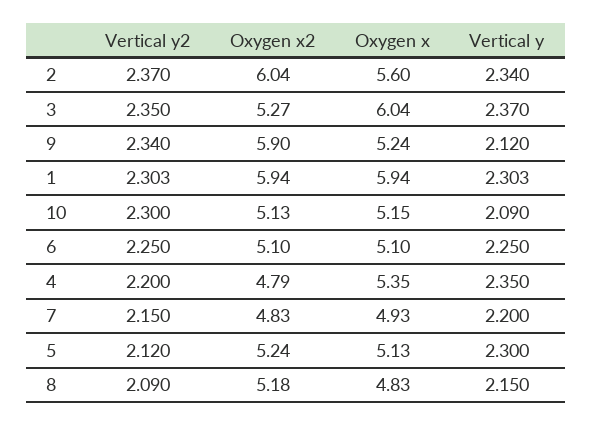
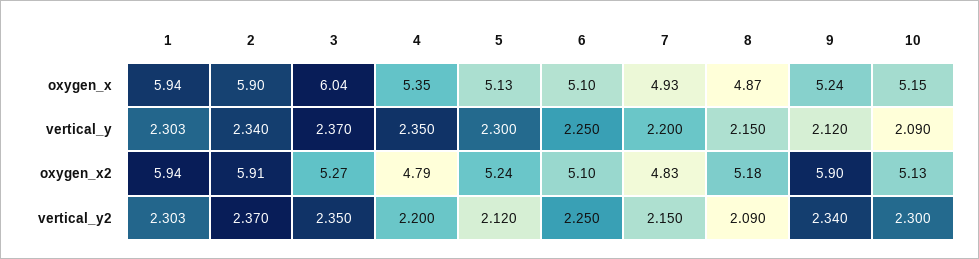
Oxygen x2, 2: 6.04 -> 5.91
Oxygen x, 2: 5.6 -> 5.9
Oxygen x, 8: 4.83 -> 4.87

